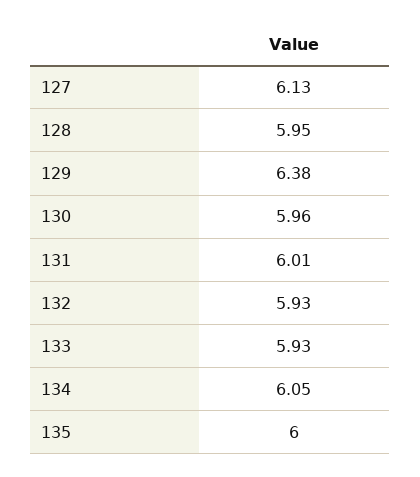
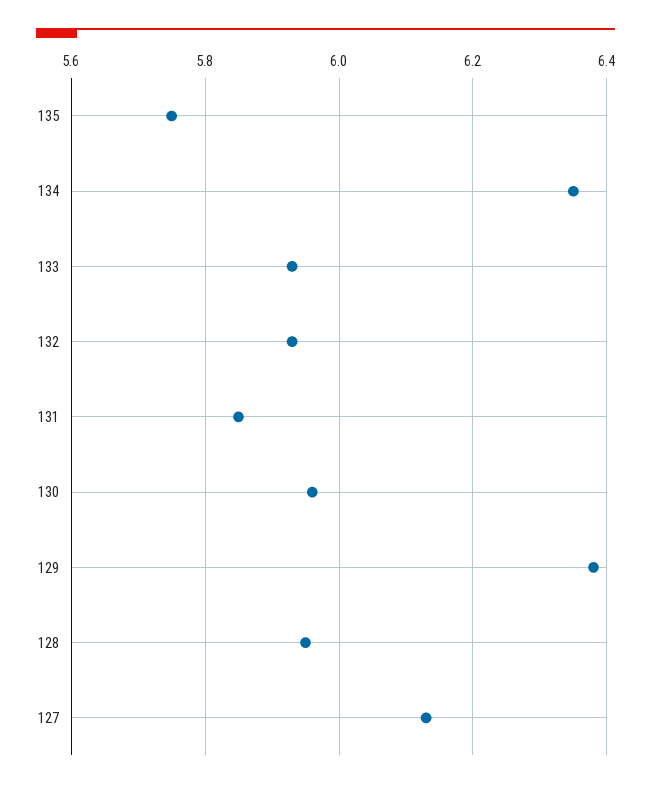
131: 6.01 -> 5.85
134: 6.05 -> 6.35
135: 6 -> 5.75

